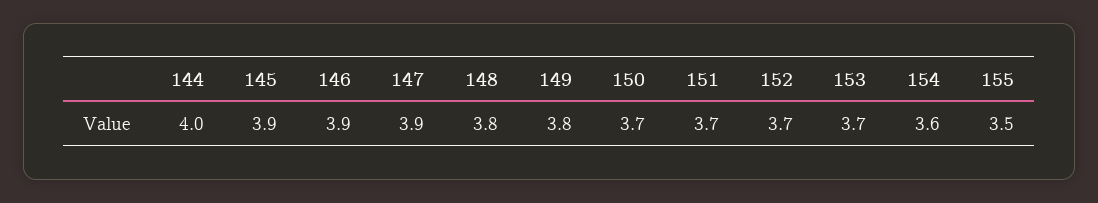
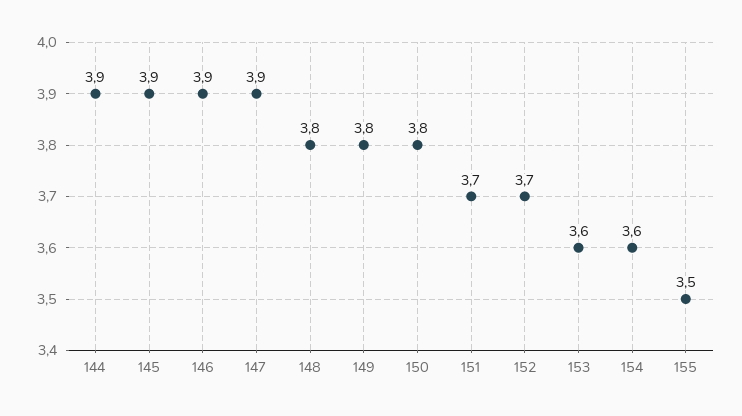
144: 4 -> 3.9
150: 3.7 -> 3.8
153: 3.7 -> 3.6

